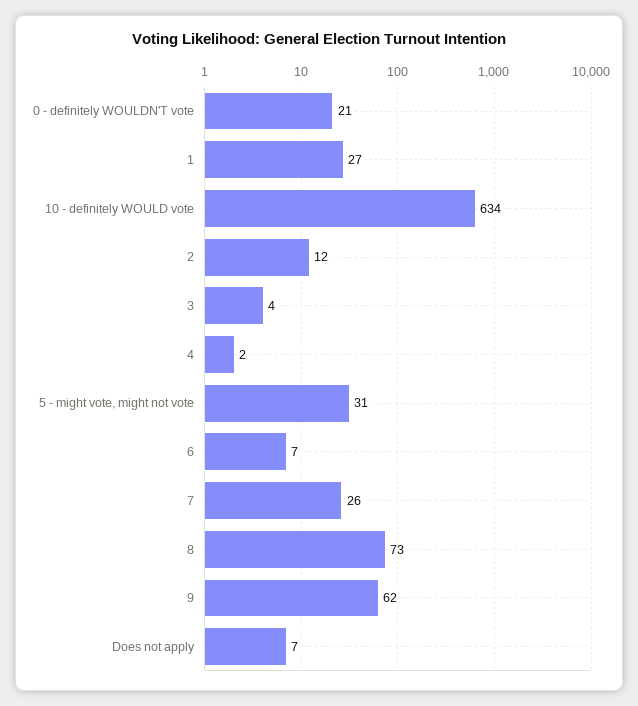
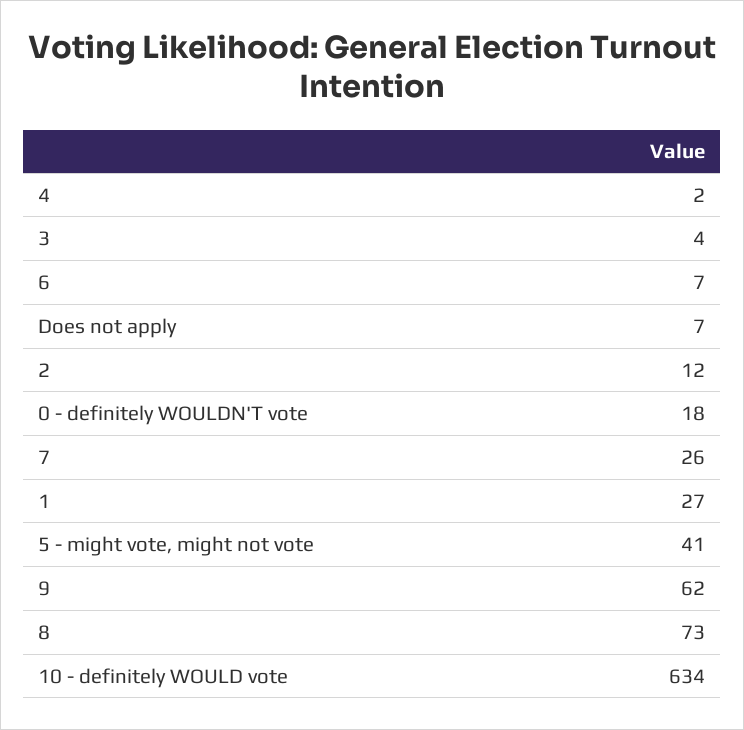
0 - definitely WOULDN'T vote: 21 -> 18
5 - might vote, might not vote: 31 -> 41

